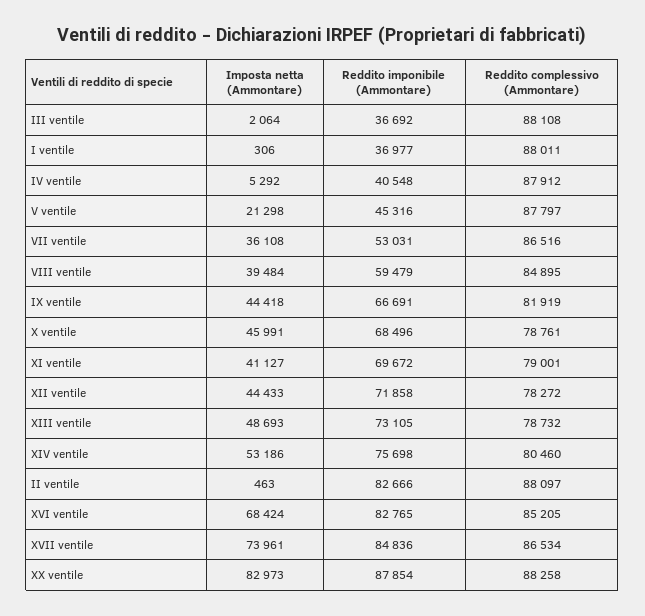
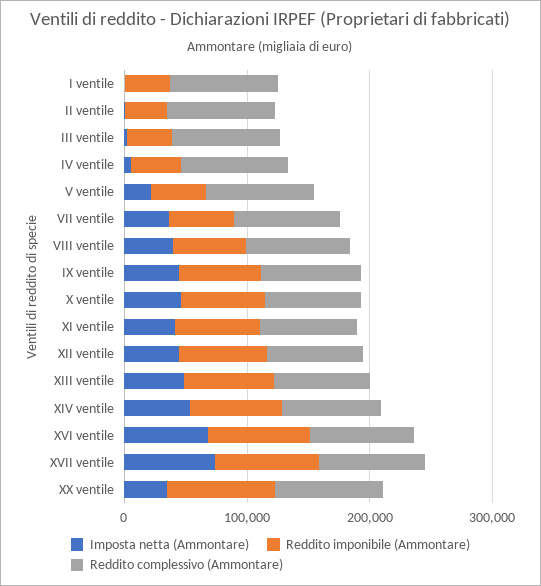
Reddito imponibile (Ammontare), II ventile: 82666 -> 40000
Imposta netta (Ammontare), XX ventile: 82973 -> 40000

